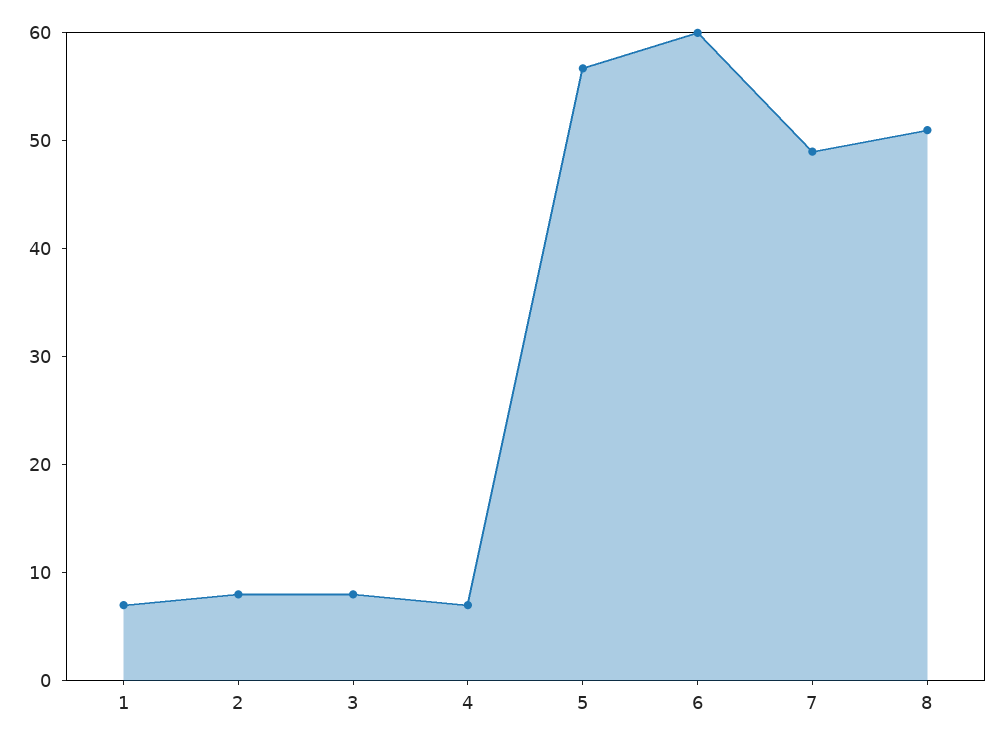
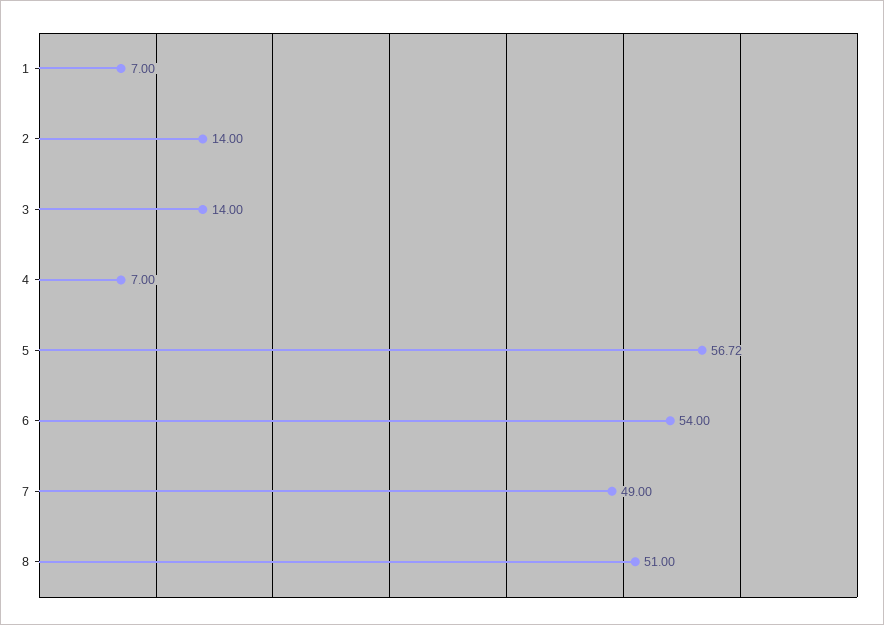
2: 8 -> 14
3: 8 -> 14
6: 60 -> 54

